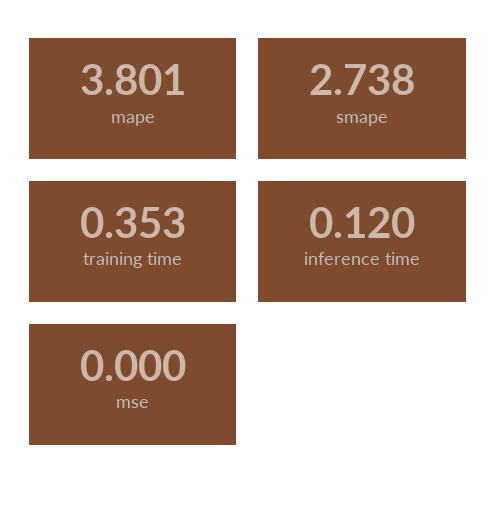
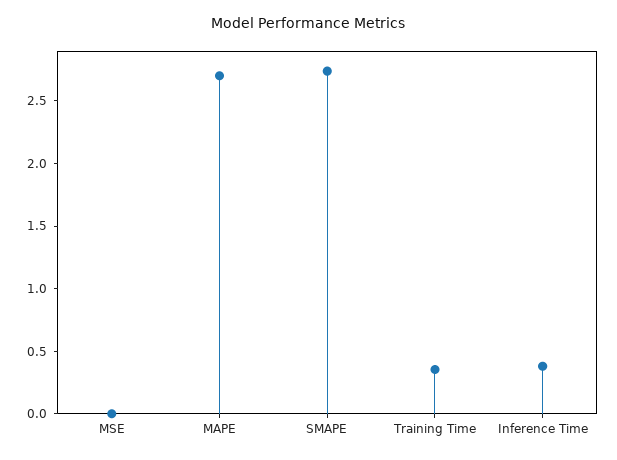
mape: 3.801 -> 2.7
inference time: 0.12 -> 0.4

